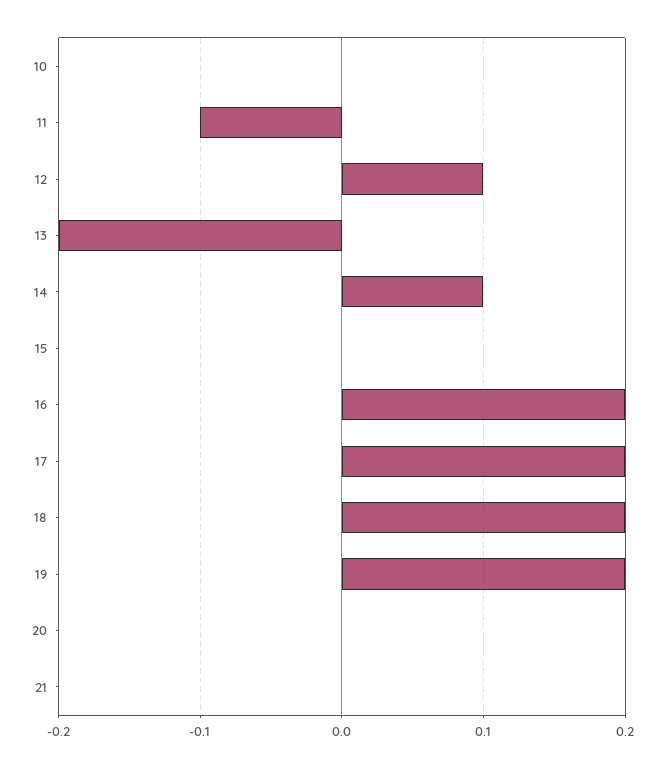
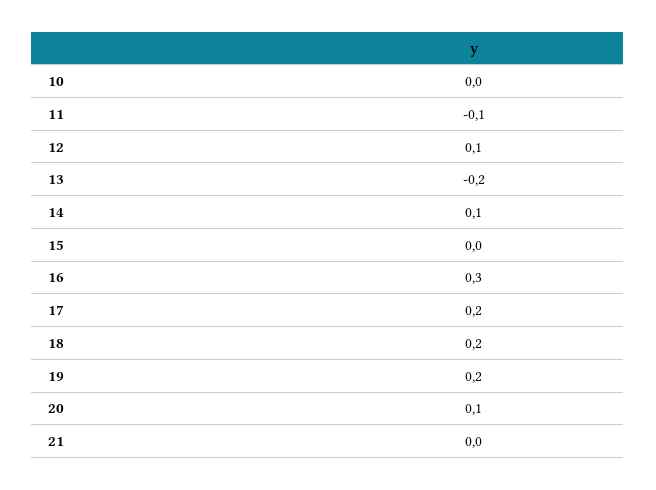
16: 0.2 -> 0.3
20: 0 -> 0.1

